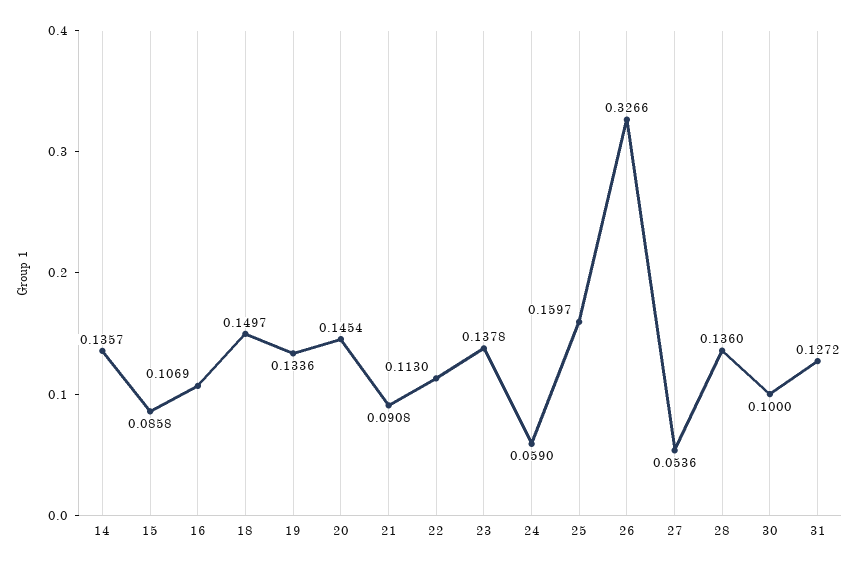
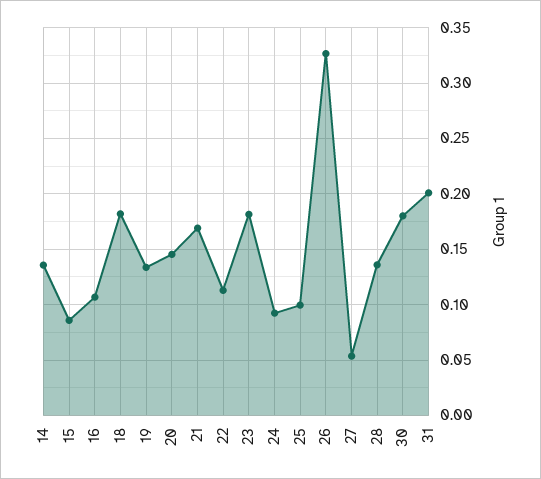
18: 0.1497 -> 0.18
21: 0.0908 -> 0.17
23: 0.1378 -> 0.18
24: 0.059 -> 0.09
25: 0.1597 -> 0.1
30: 0.1 -> 0.18
31: 0.1272 -> 0.2

